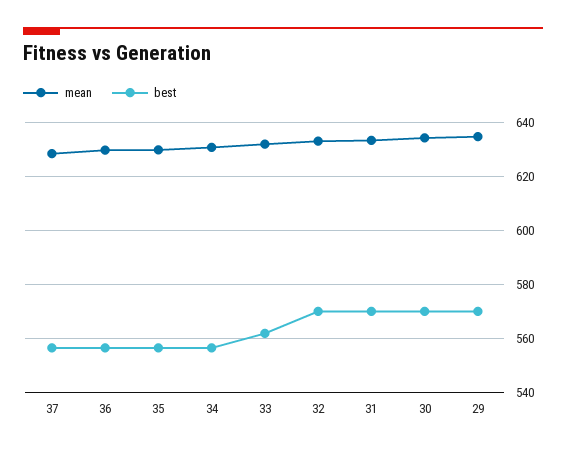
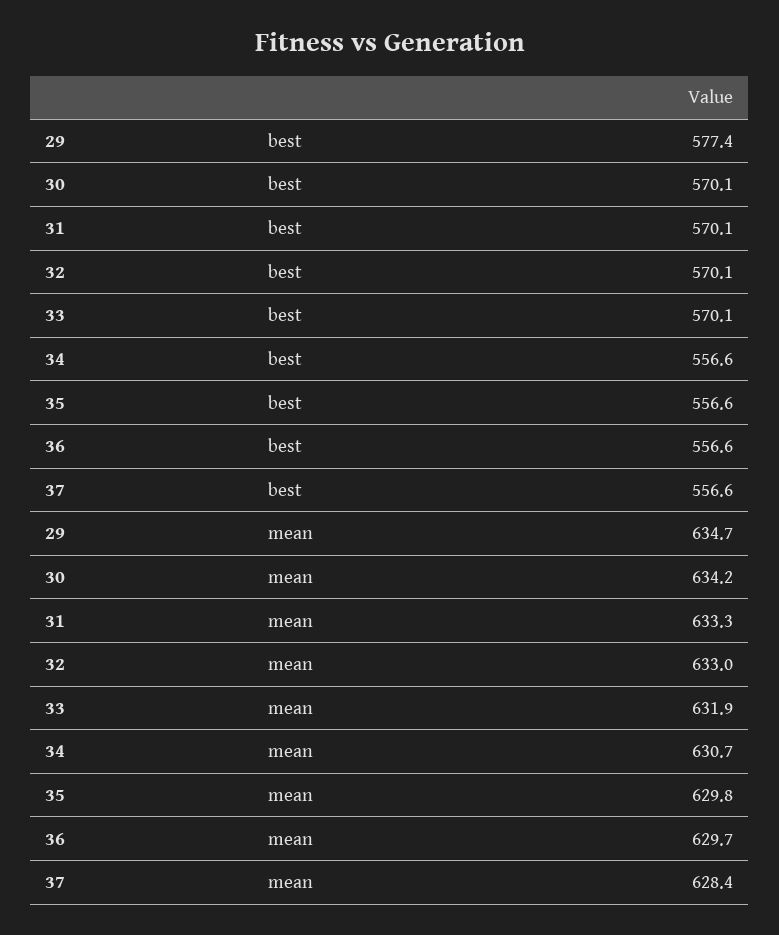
best, 33: 562.5 -> 570.1
best, 29: 570 -> 577.4

